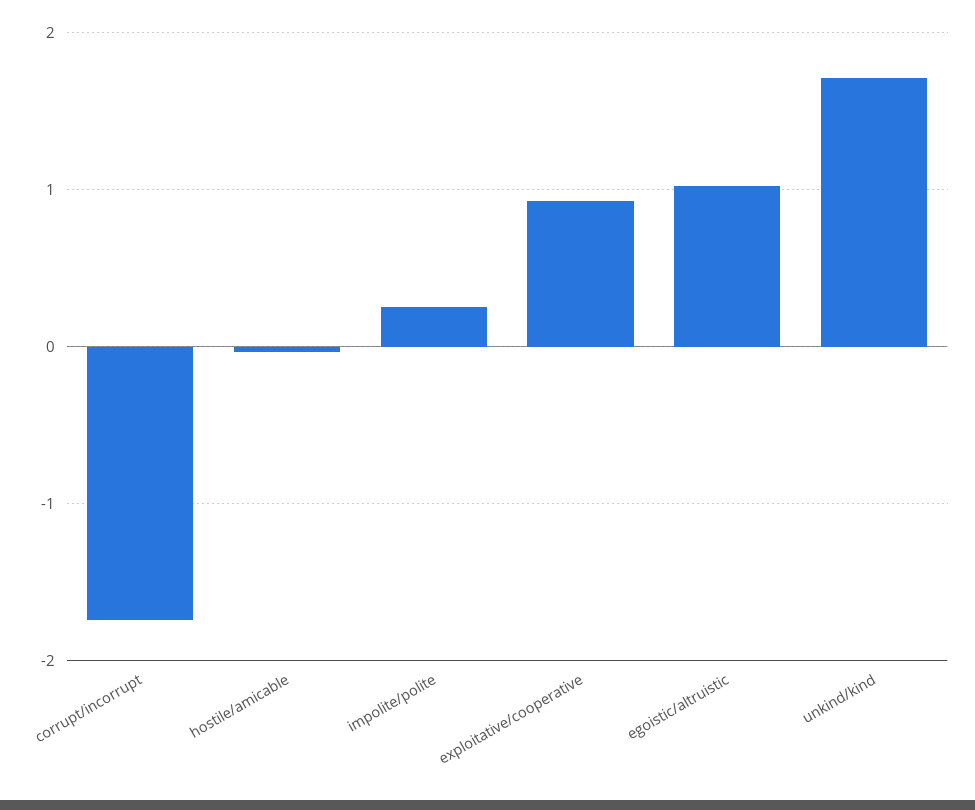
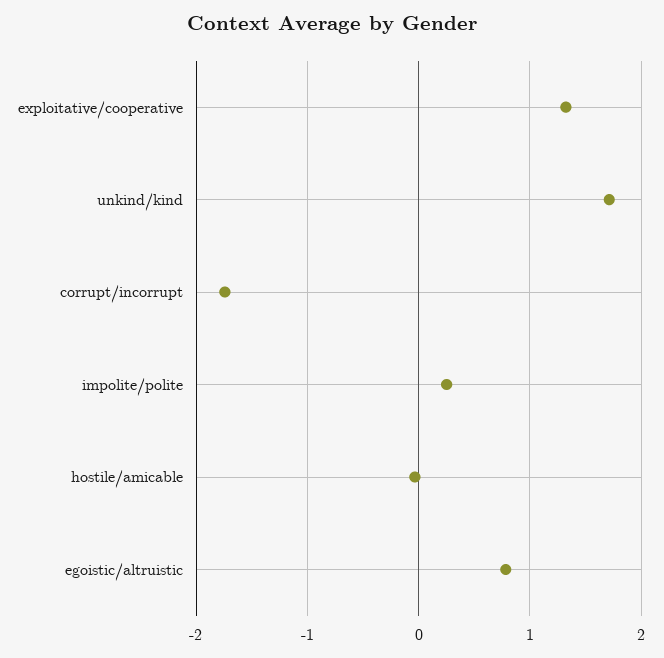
exploitative/cooperative: 0.9 -> 1.3
egoistic/altruistic: 1 -> 0.8

